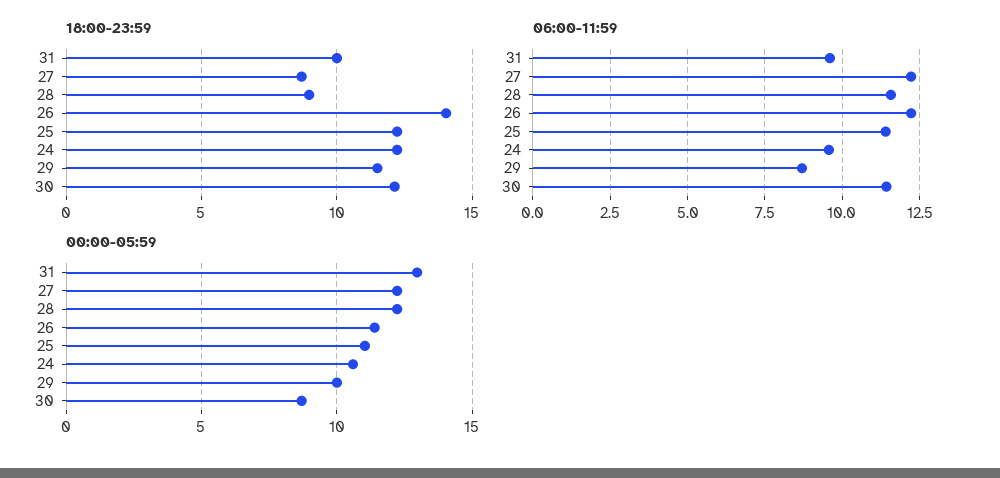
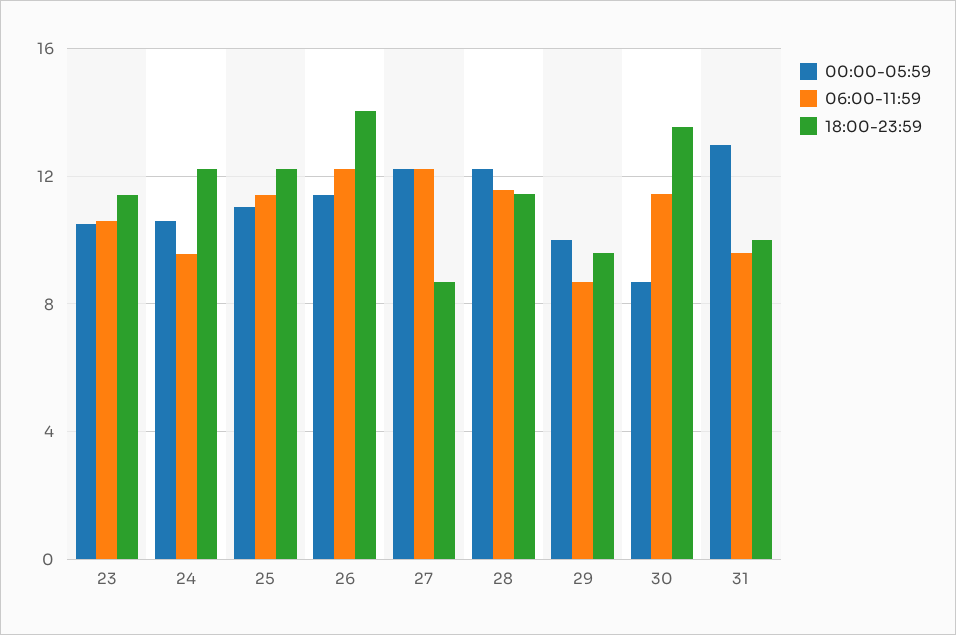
18:00-23:59, 28: 9 -> 11.5
18:00-23:59, 29: 11.5 -> 9.5
18:00-23:59, 30: 12 -> 13.5
00:00-05:59, 23: none -> 10.5
06:00-11:59, 23: none -> 10.5
18:00-23:59, 23: none -> 11.5

